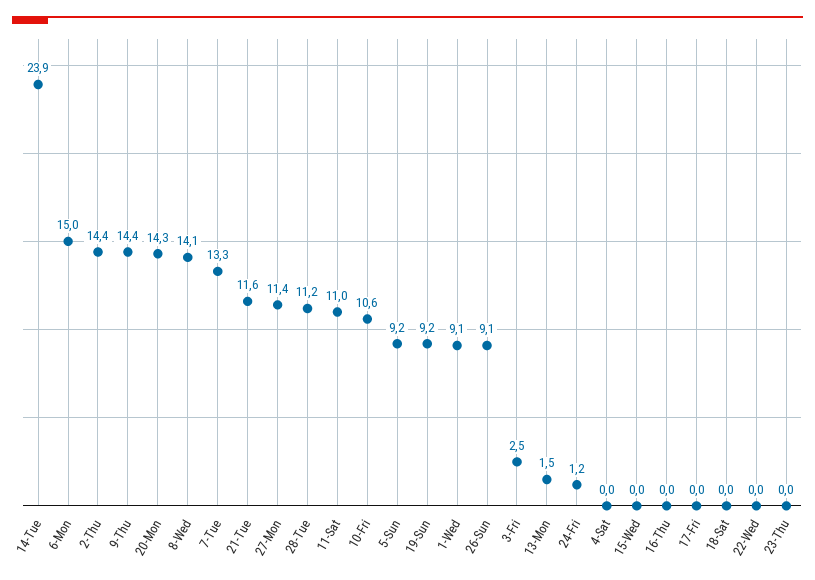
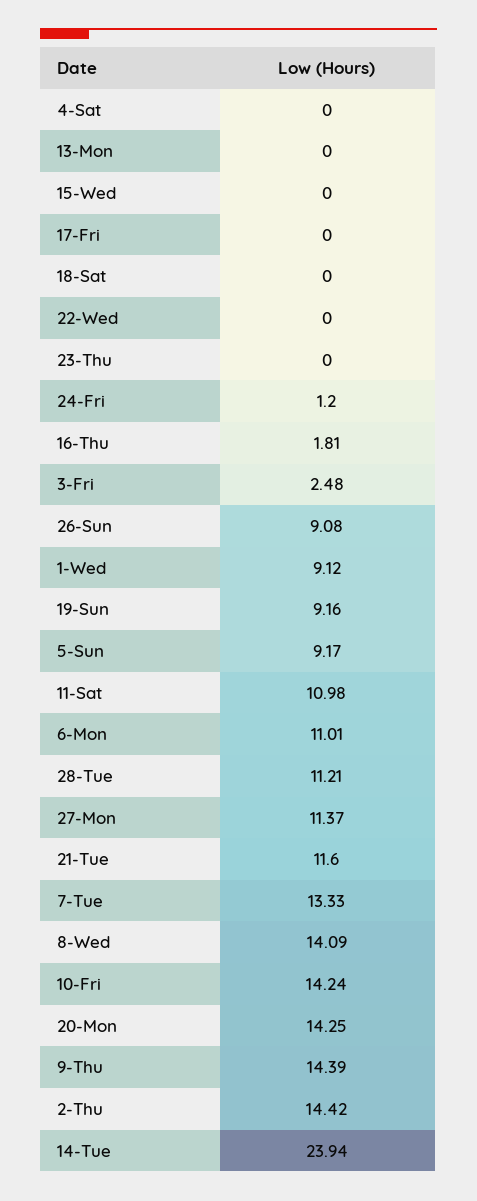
6-Mon: 15 -> 11.01
10-Fri: 10.6 -> 14.24
13-Mon: 1.5 -> 0
16-Thu: 0 -> 1.81

